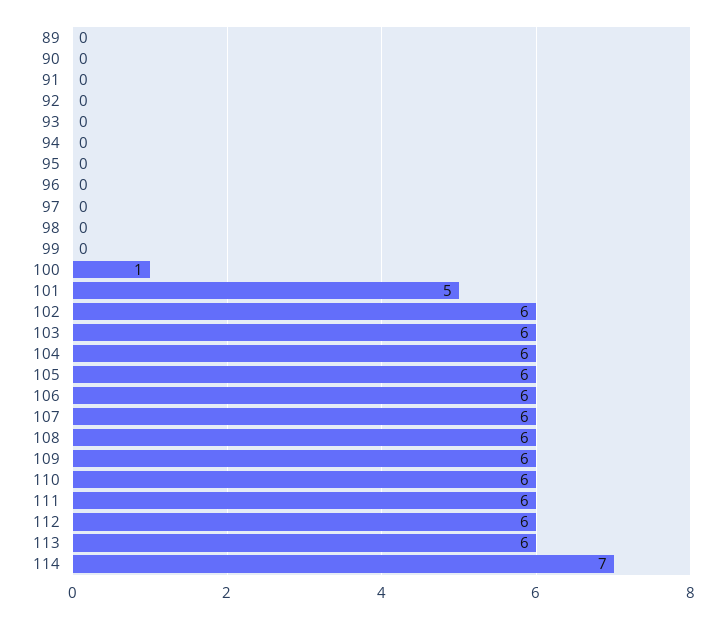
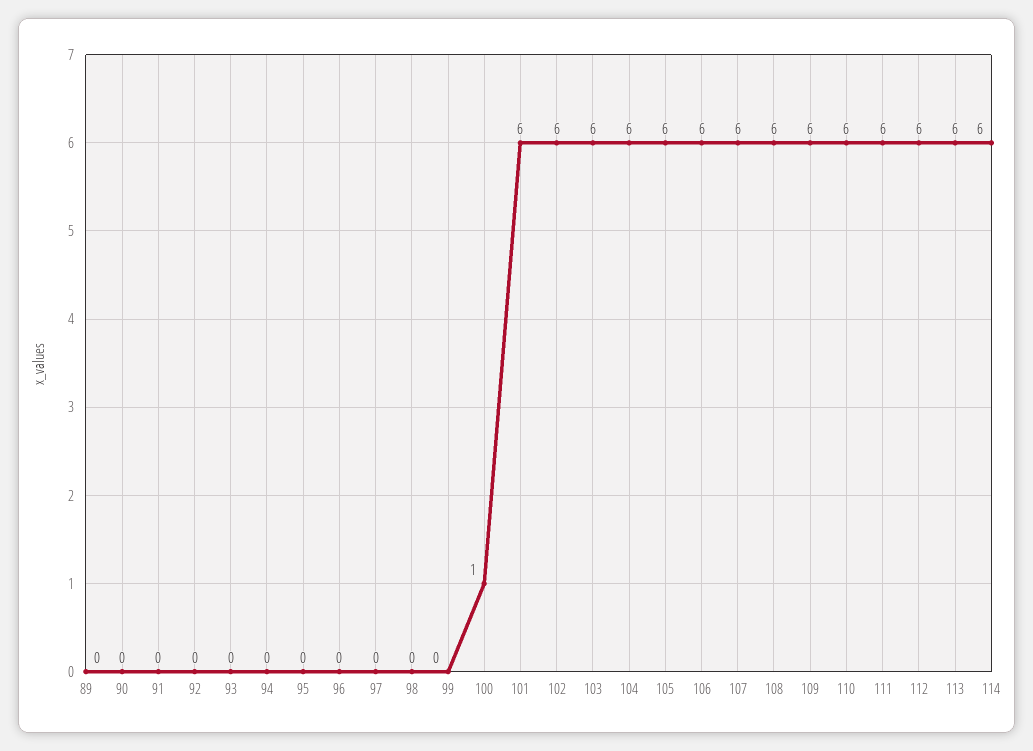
101: 5 -> 6
114: 7 -> 6

